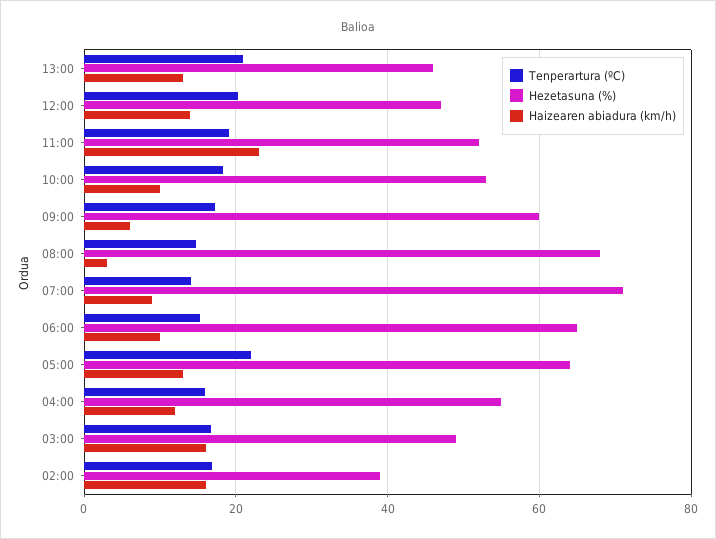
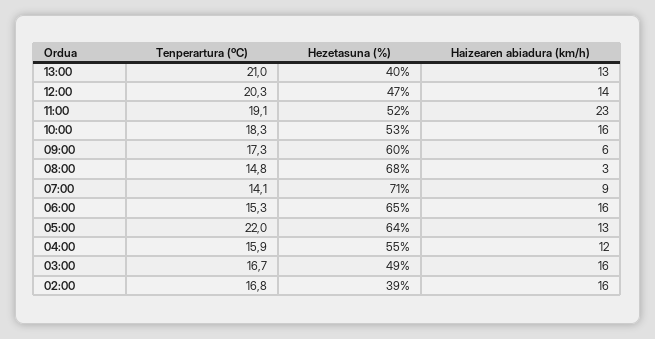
Hezetasuna (%), 13:00: 46 -> 40
Haizearen abiadura (km/h), 10:00: 10 -> 16
Haizearen abiadura (km/h), 06:00: 10 -> 16

